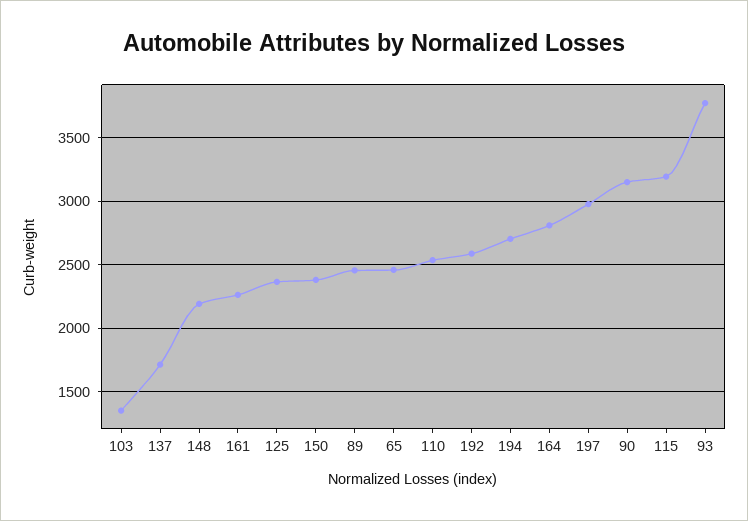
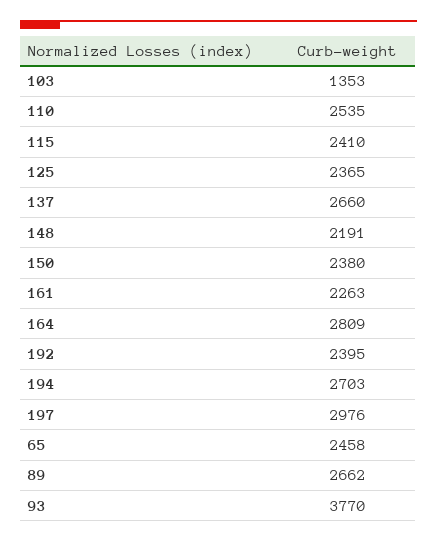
137: 1700 -> 2660
89: 2450 -> 2662
192: 2600 -> 2395
90: 3150 -> none
115: 3200 -> 2410

